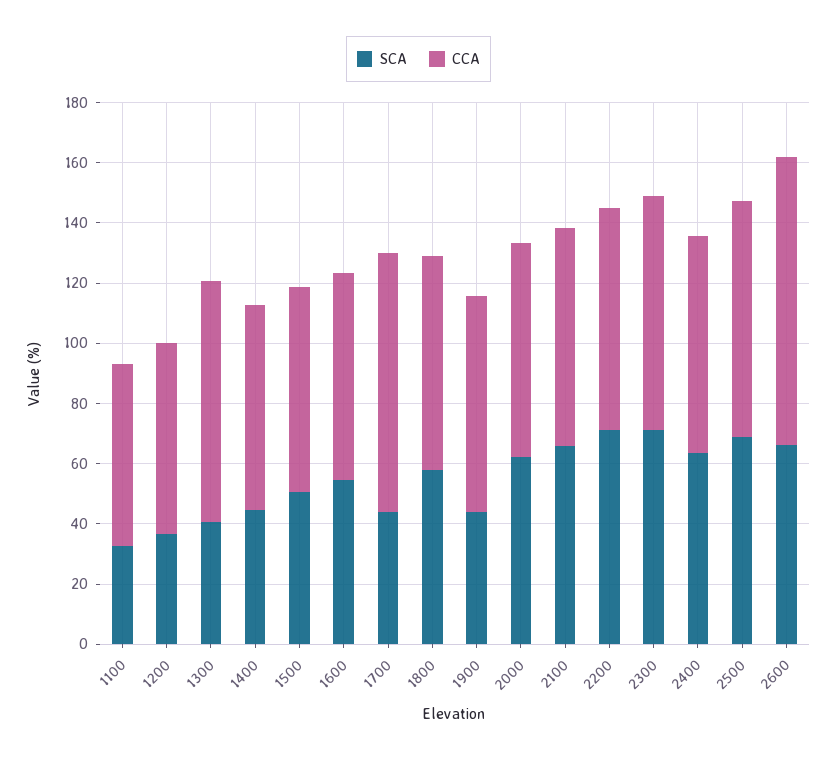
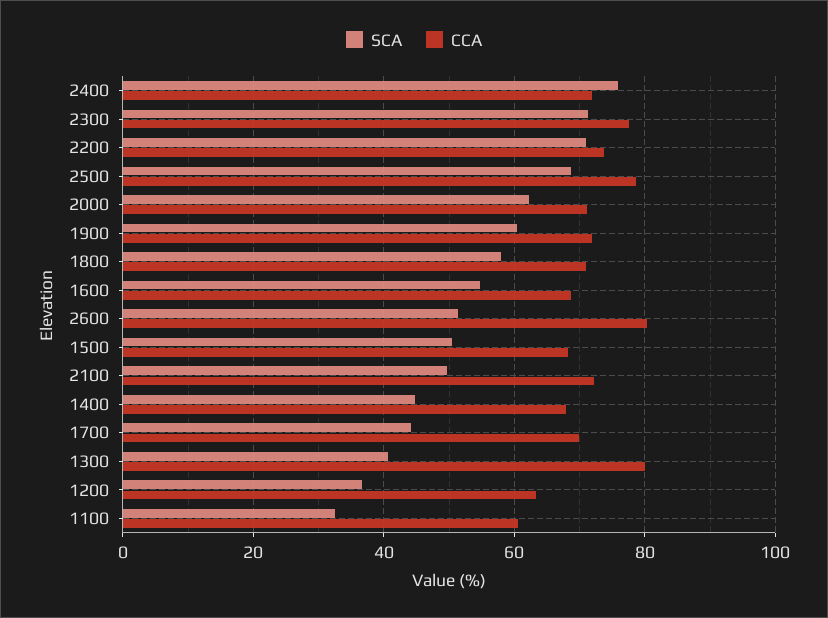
CCA, 1700: 85 -> 70
SCA, 1900: 45 -> 60
SCA, 2100: 65 -> 50
SCA, 2400: 65 -> 76
SCA, 2600: 65 -> 52
CCA, 2600: 95 -> 80

